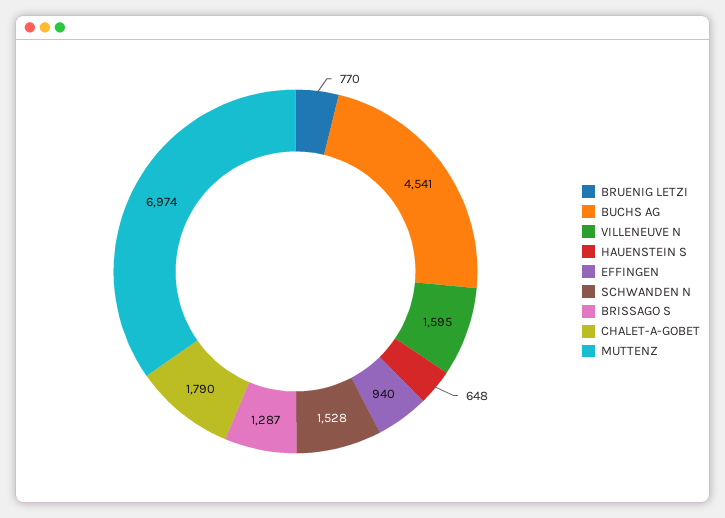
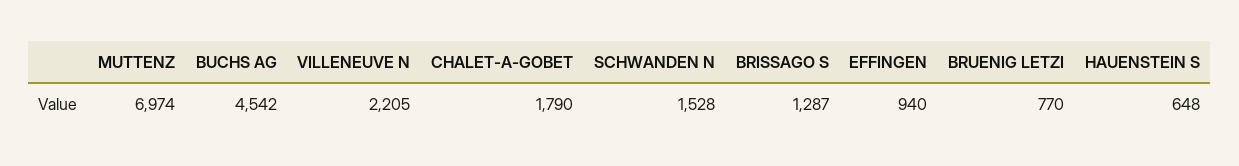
BUCHS AG: 4541 -> 4542
VILLENEUVE N: 1595 -> 2205

